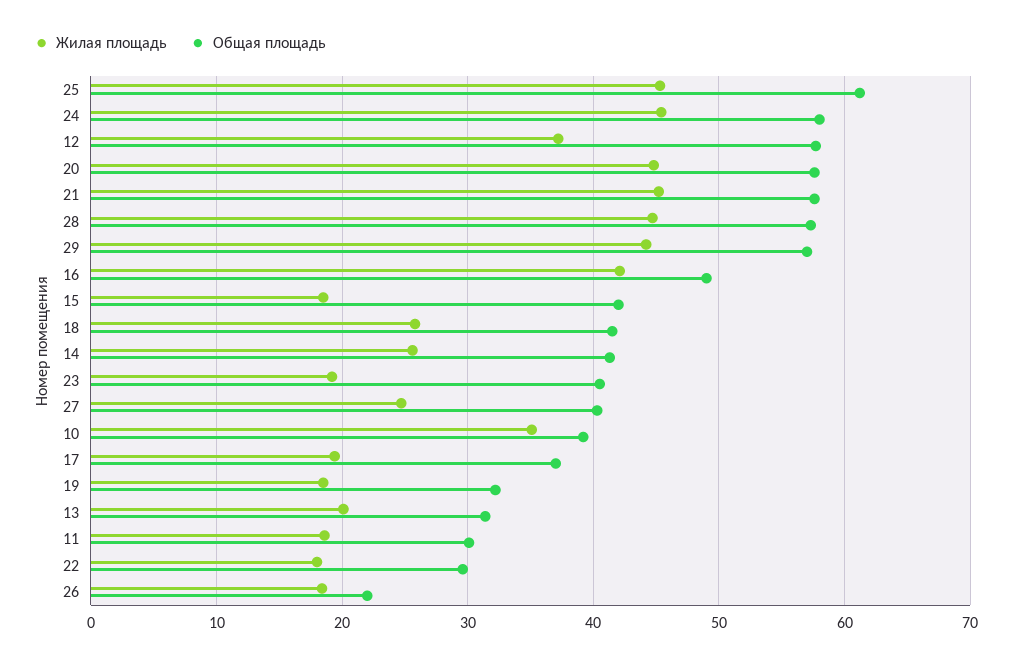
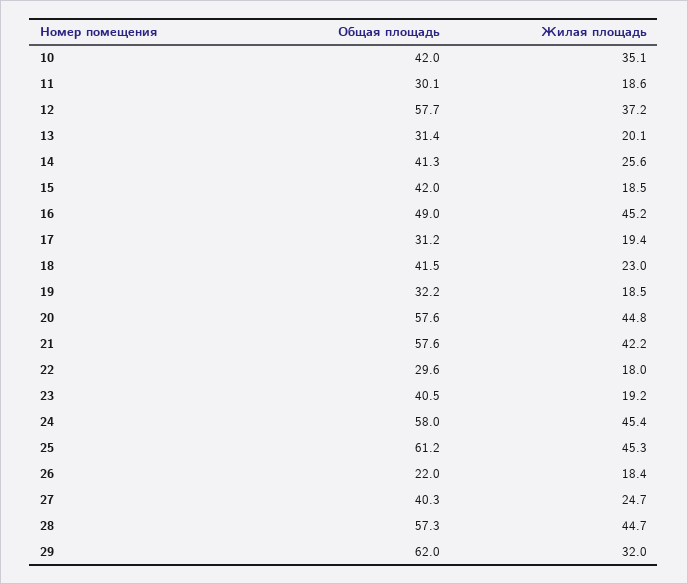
Жилая площадь, 21: 45 -> 42.2
Жилая площадь, 29: 44 -> 32
Общая площадь, 29: 57 -> 62
Жилая площадь, 16: 42 -> 45.2
Жилая площадь, 18: 26 -> 23
Общая площадь, 10: 39 -> 42
Общая площадь, 17: 37 -> 31.2

